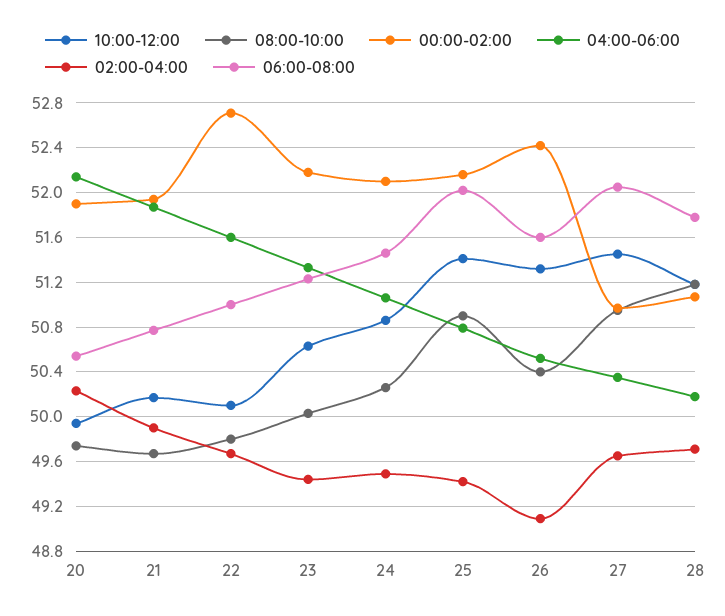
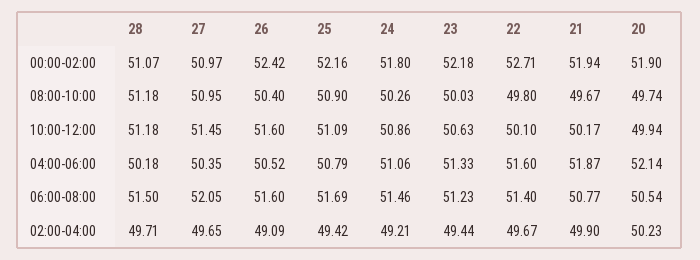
06:00-08:00, 22: 51 -> 51.4
00:00-02:00, 24: 52.1 -> 51.8
02:00-04:00, 24: 49.5 -> 49.21
10:00-12:00, 25: 51.4 -> 51.09
06:00-08:00, 25: 52 -> 51.69
10:00-12:00, 26: 51.3 -> 51.6
06:00-08:00, 28: 51.8 -> 51.5

